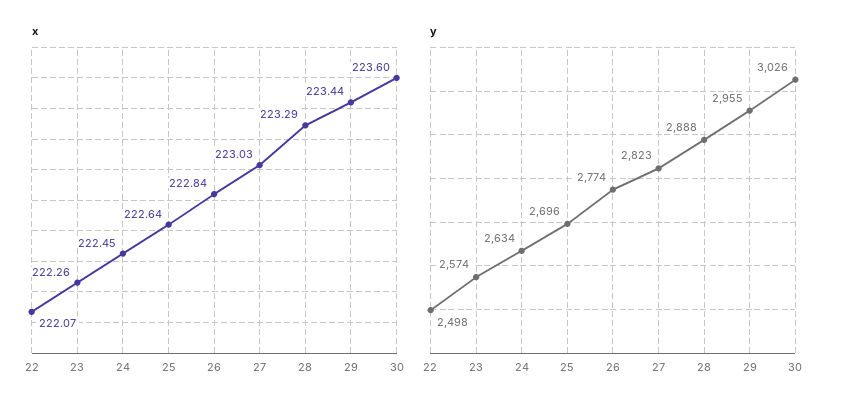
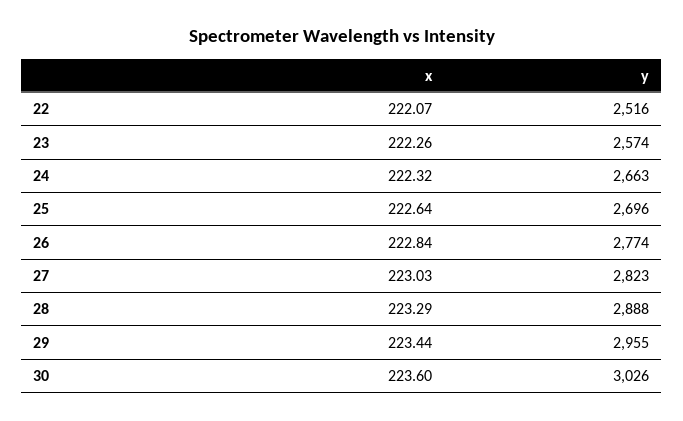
x, 24: 222.45 -> 222.32
y, 22: 2498 -> 2516
y, 24: 2634 -> 2663

